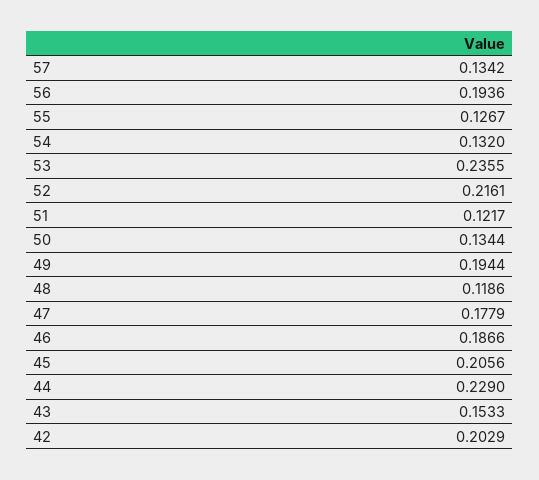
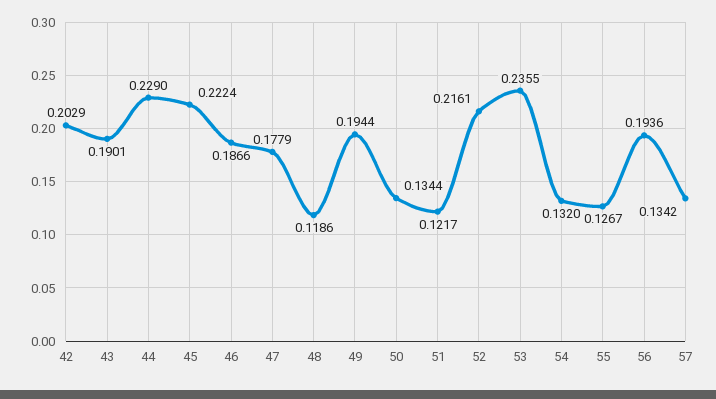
45: 0.2056 -> 0.2224
43: 0.1533 -> 0.1901

